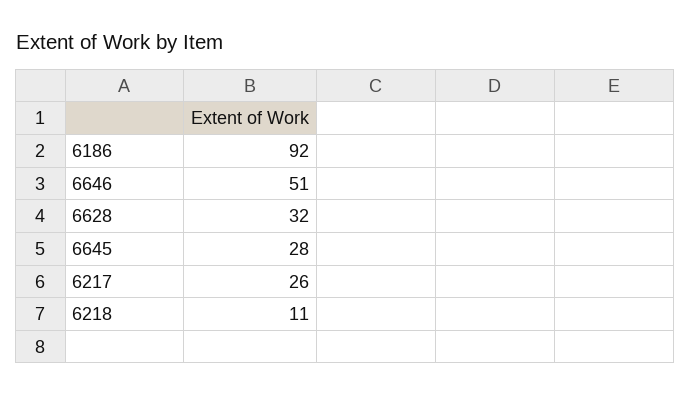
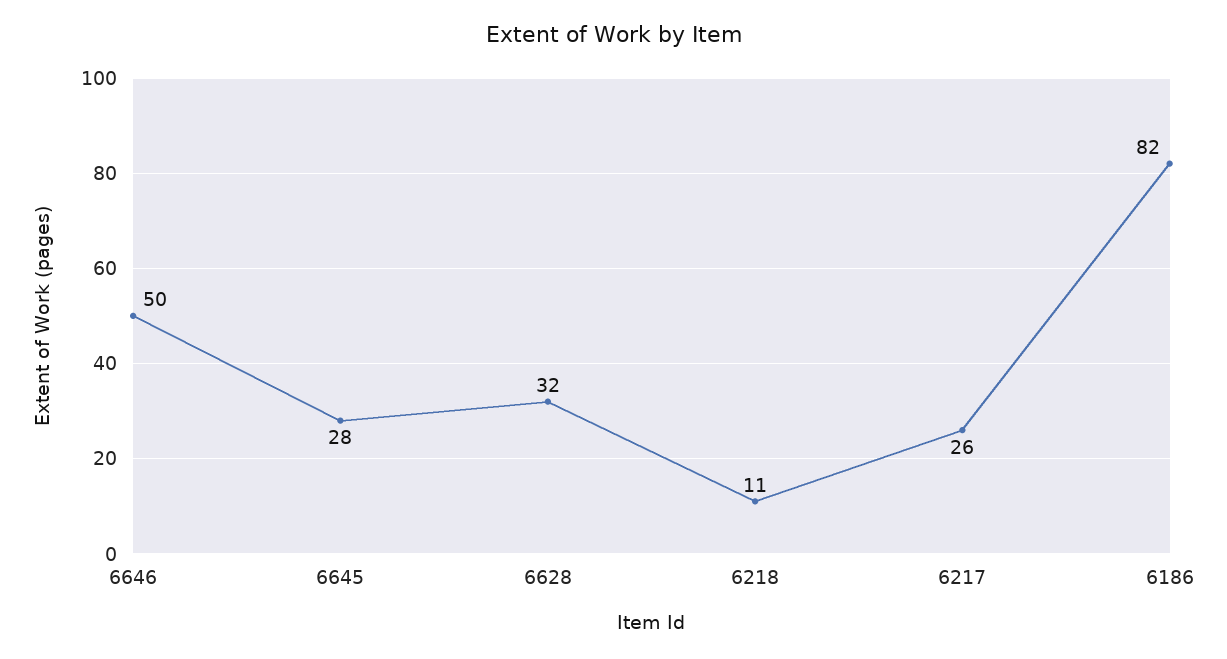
6186: 92 -> 82
6646: 51 -> 50

